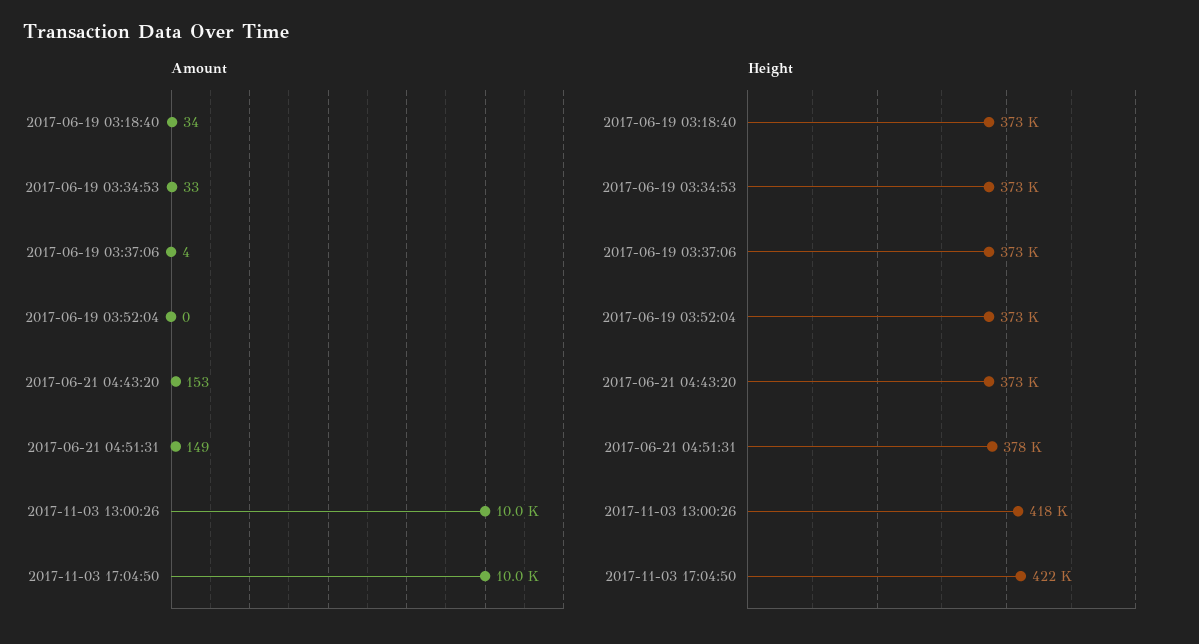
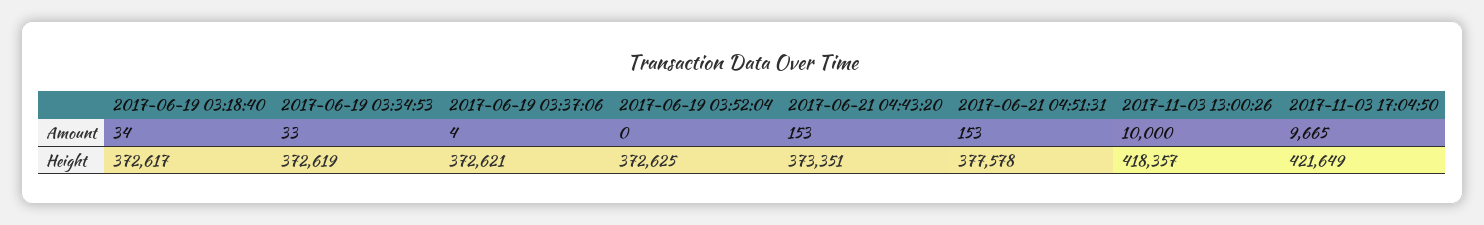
Amount, 2017-06-21 04:51:31: 149 -> 153
Amount, 2017-11-03 17:04:50: 10000 -> 9665

